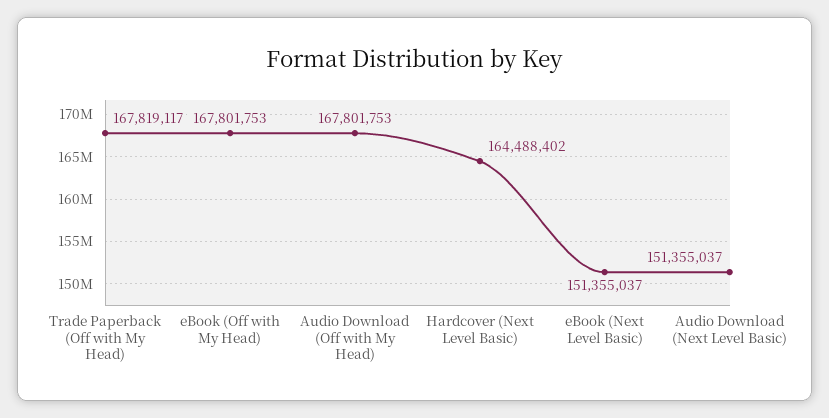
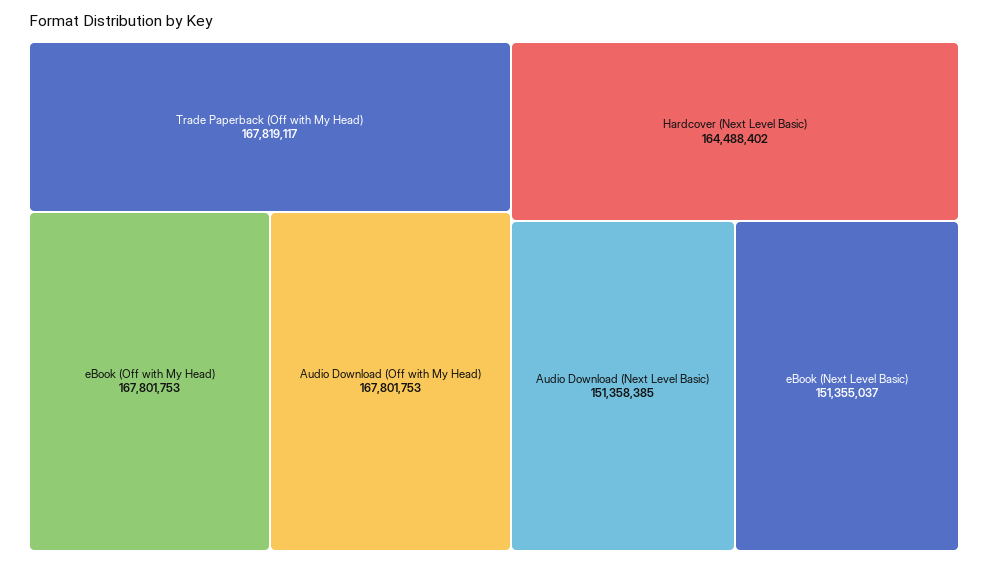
Audio Download (Next Level Basic): 151355037 -> 151358385

